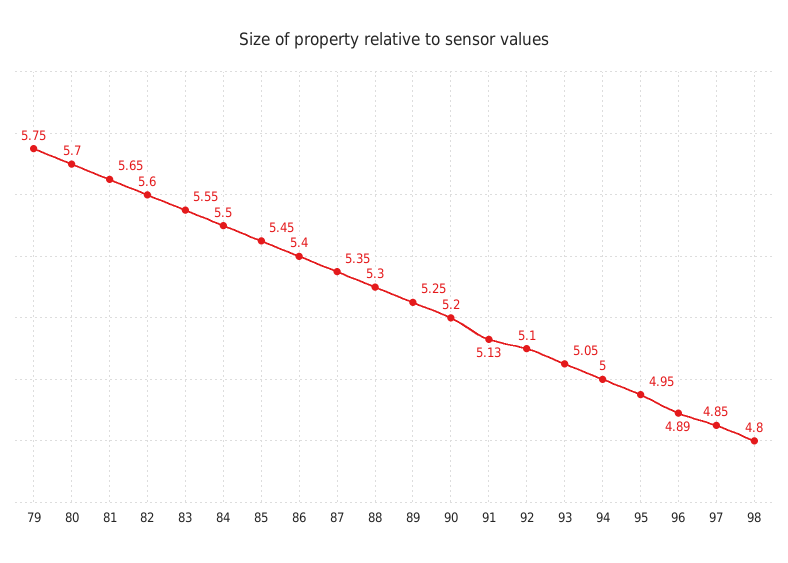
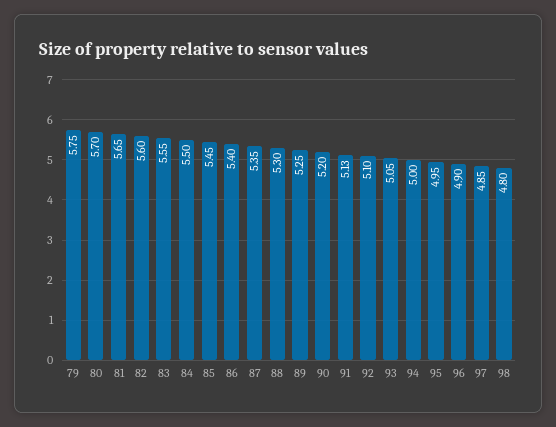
96: 4.89 -> 4.9

